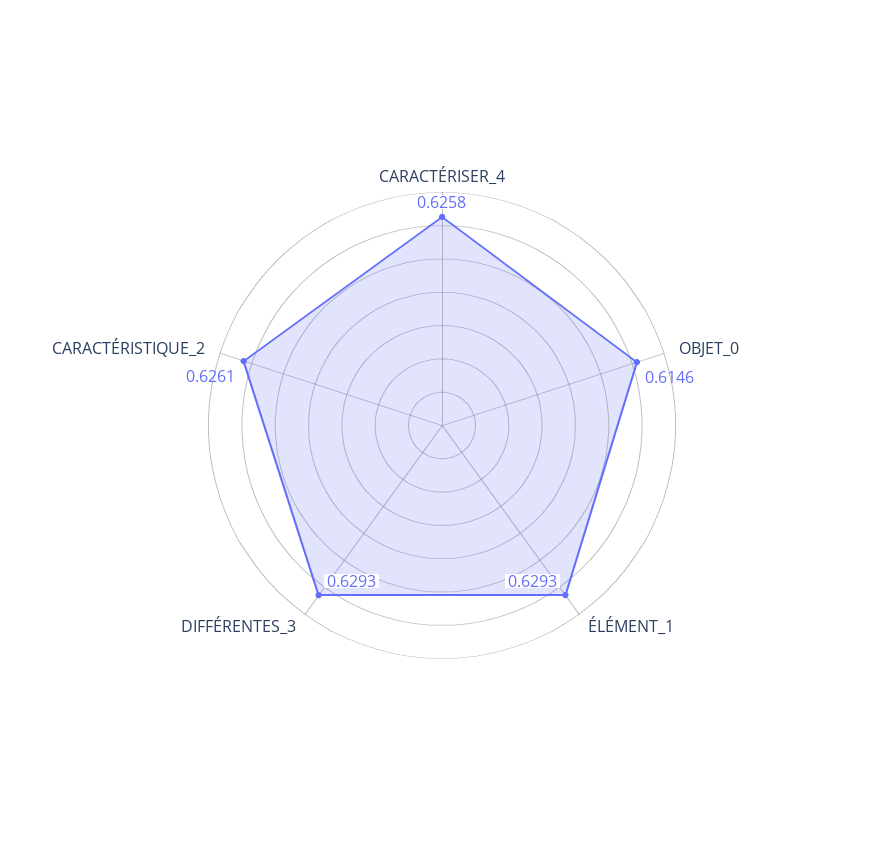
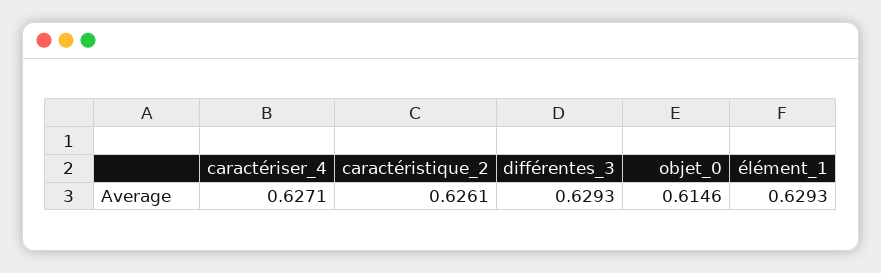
CARACTÉRISER_4: 0.6258 -> 0.6271

